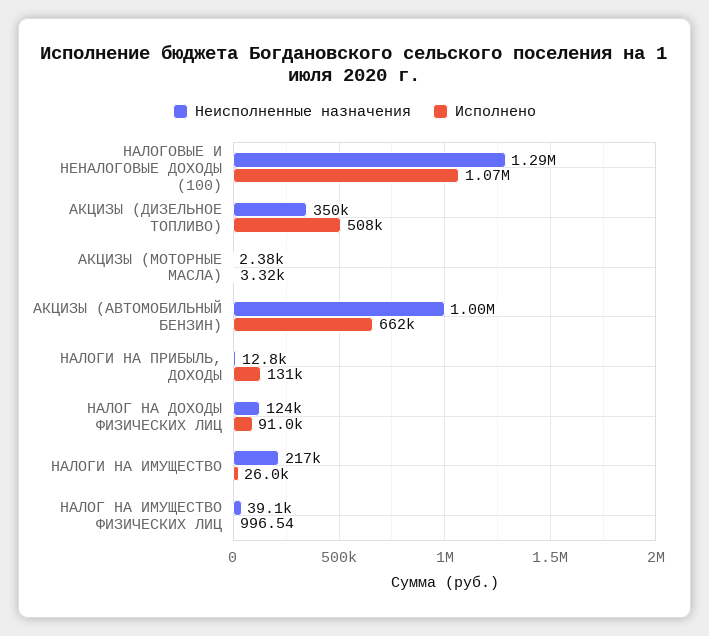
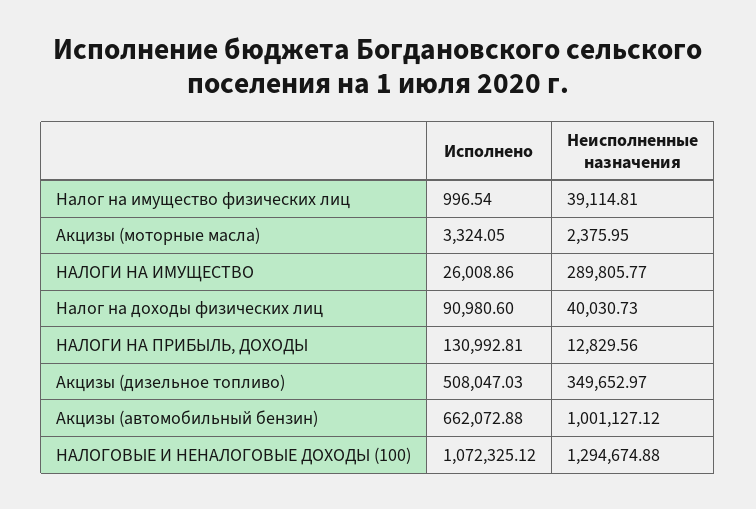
Неисполненные назначения, НАЛОГ НА ДОХОДЫ ФИЗИЧЕСКИХ ЛИЦ: 124000 -> 40030.73
Неисполненные назначения, НАЛОГИ НА ИМУЩЕСТВО: 217000 -> 289805.77

